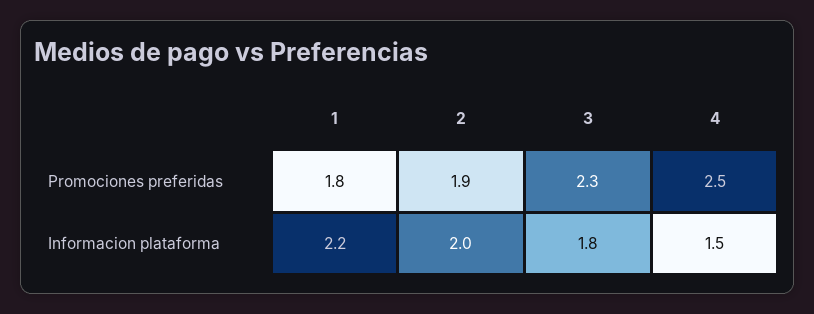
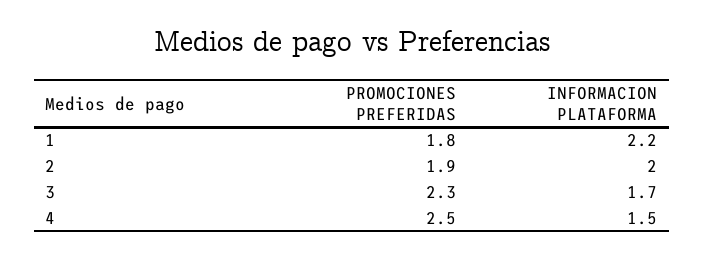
3, Informacion plataforma: 1.8 -> 1.7

